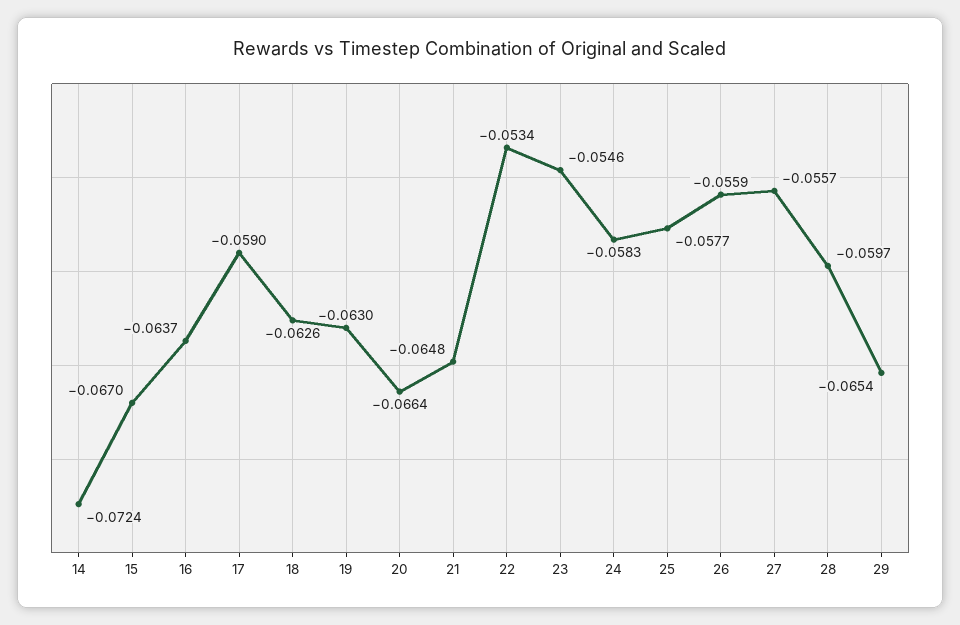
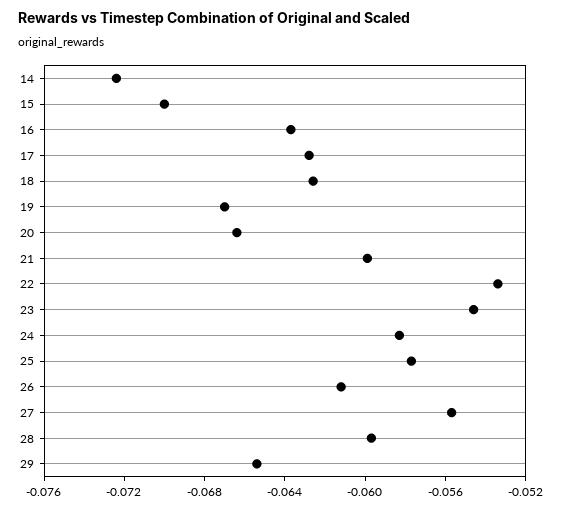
15: -0.067 -> -0.07
17: -0.059 -> -0.063
19: -0.063 -> -0.067
21: -0.0648 -> -0.06
26: -0.0559 -> -0.061

